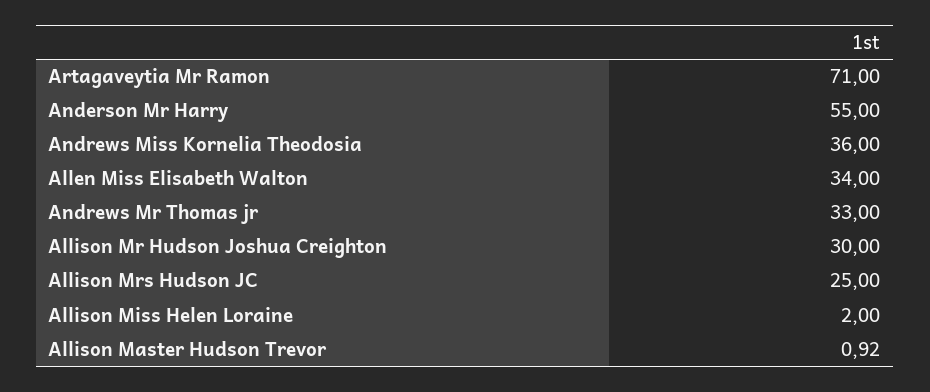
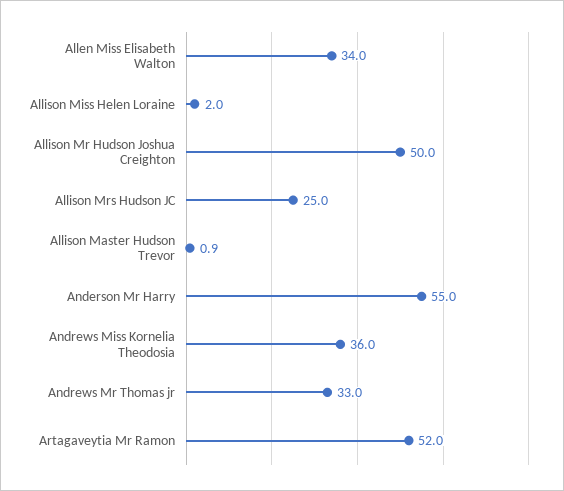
Artagaveytia Mr Ramon: 71 -> 52
Allison Mr Hudson Joshua Creighton: 30 -> 50

